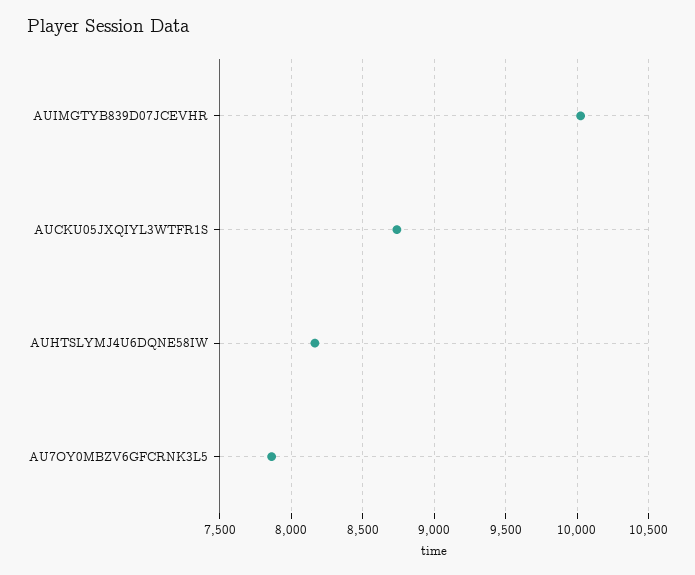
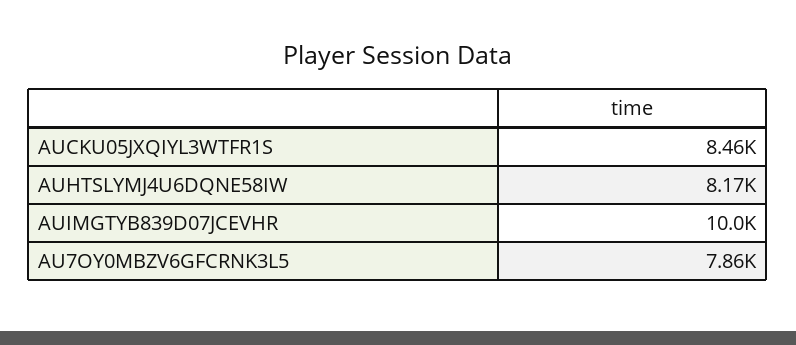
AUCKU05JXQIYL3WTFR1S: 8750 -> 8460

